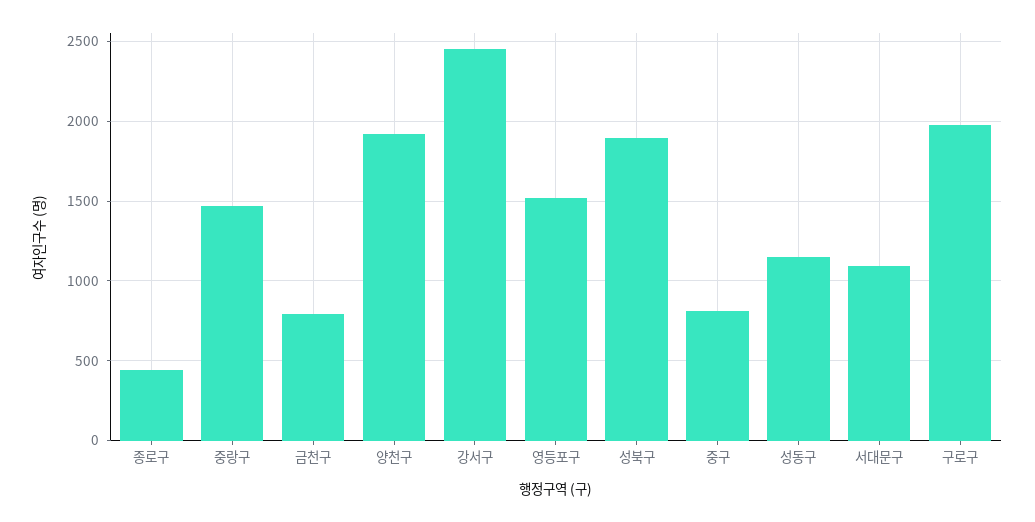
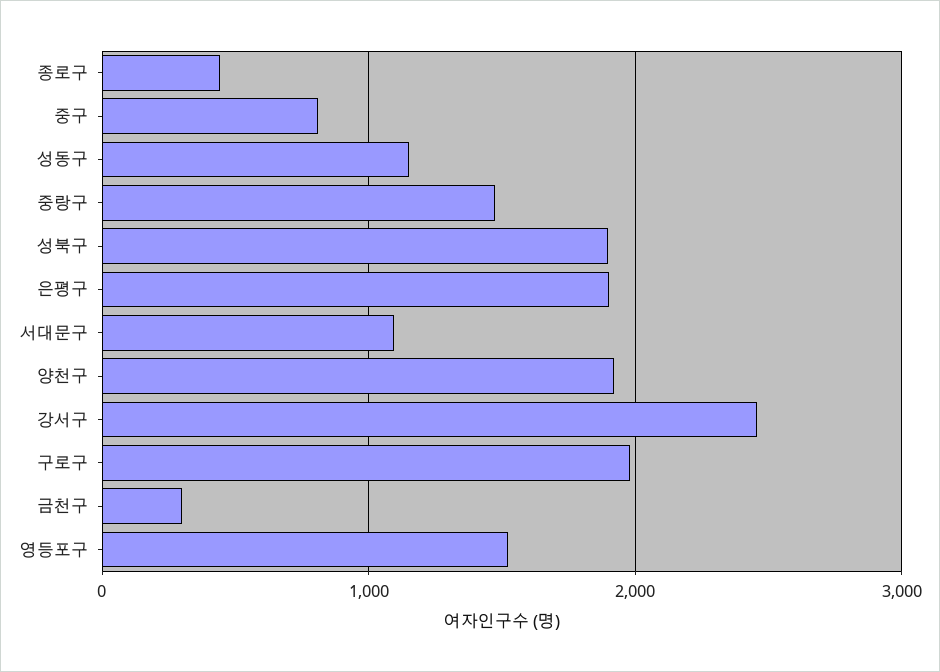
금천구: 800 -> 300
은평구: none -> 1900

